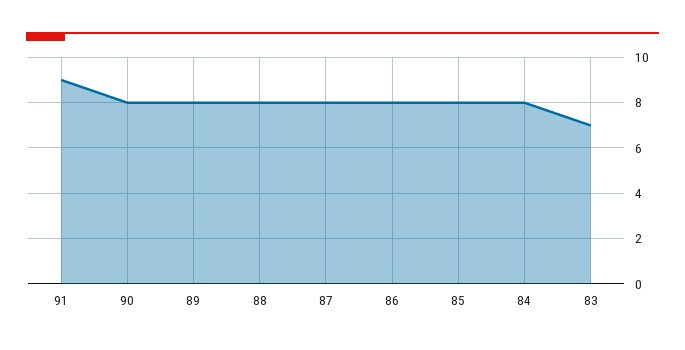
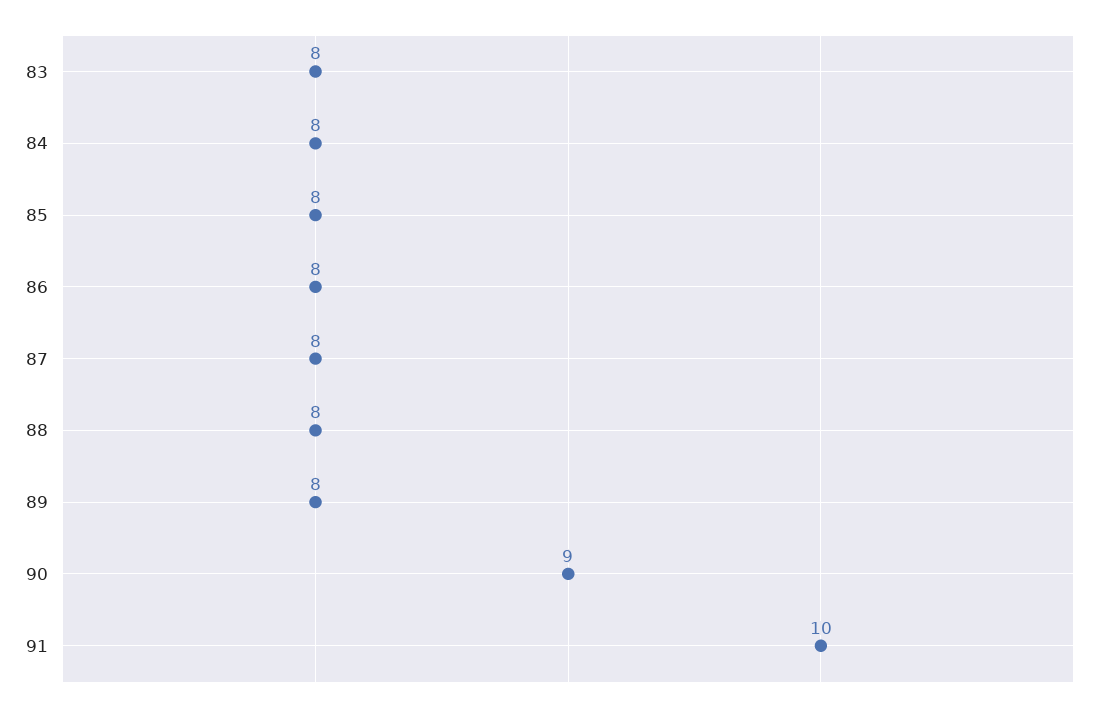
91: 9 -> 10
90: 8 -> 9
83: 7 -> 8

